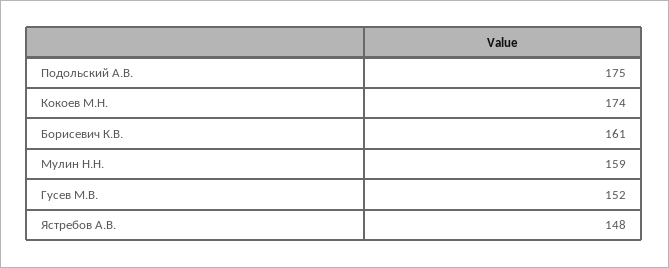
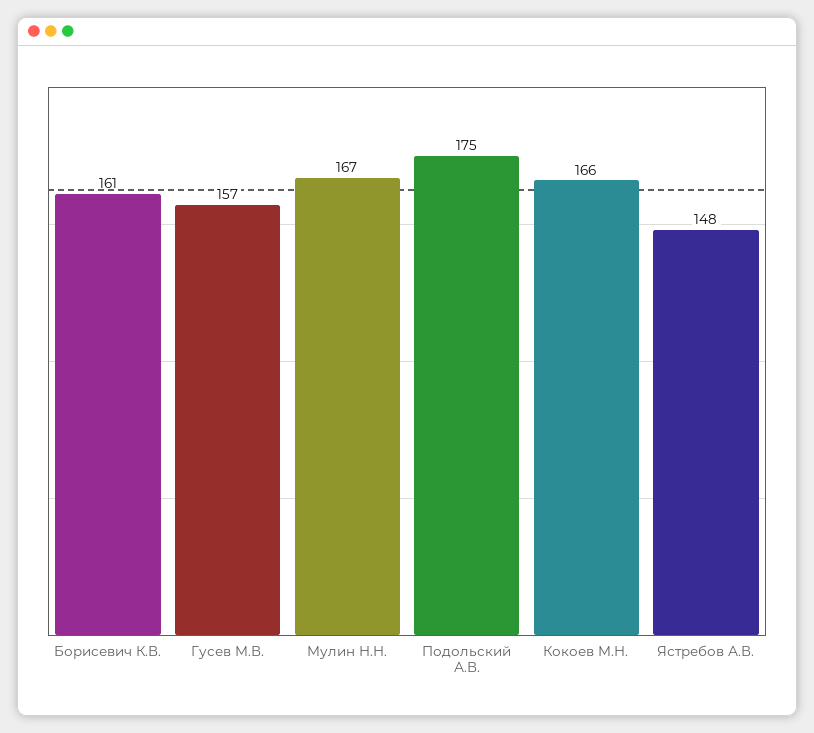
Кокоев М.Н.: 174 -> 166
Мулин Н.Н.: 159 -> 167
Гусев М.В.: 152 -> 157

